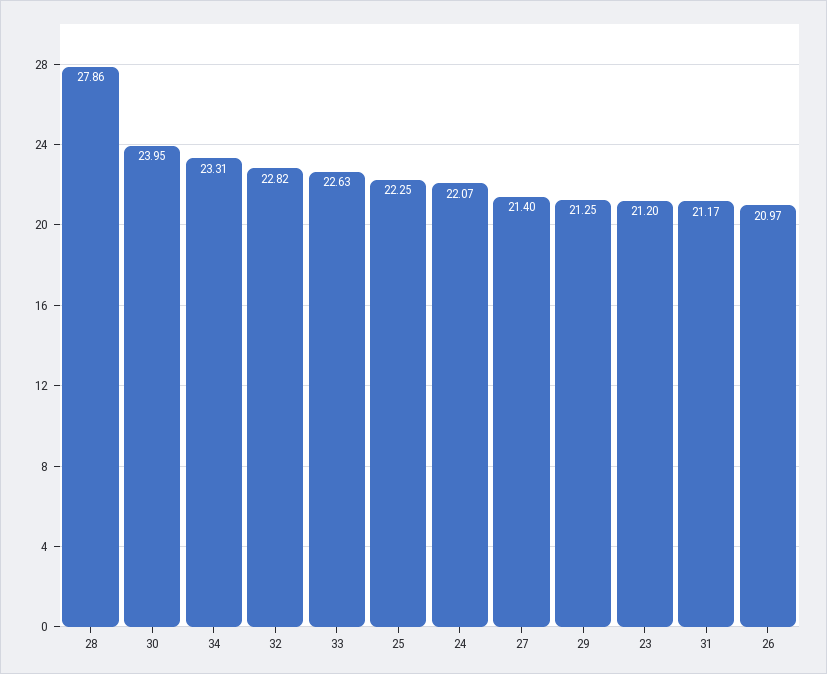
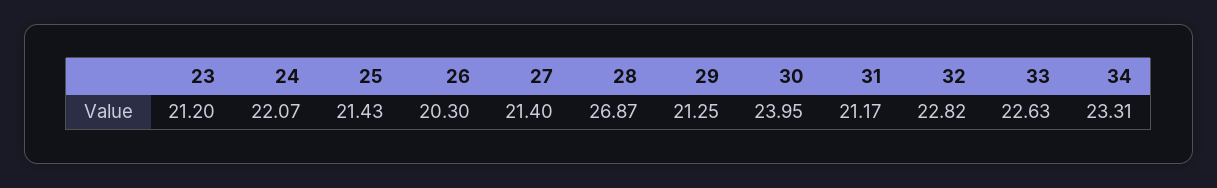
28: 27.86 -> 26.87
25: 22.25 -> 21.43
26: 20.97 -> 20.3

